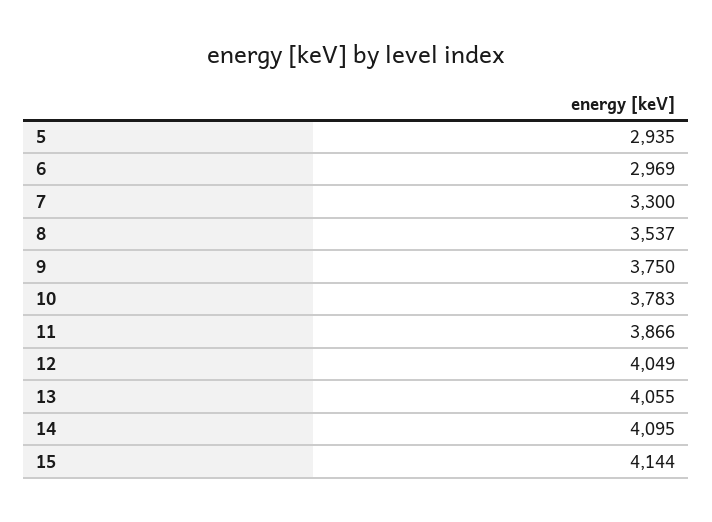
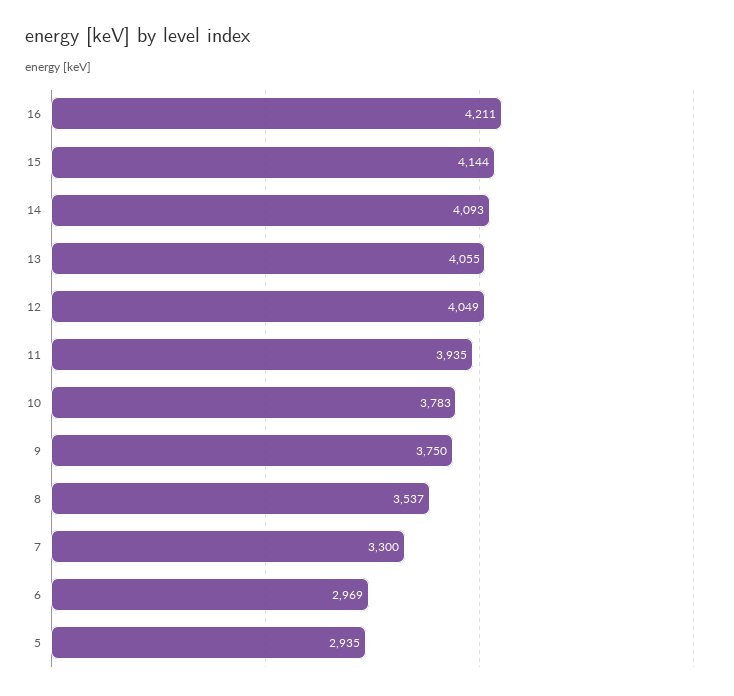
11: 3866 -> 3935
14: 4095 -> 4093
16: none -> 4211

